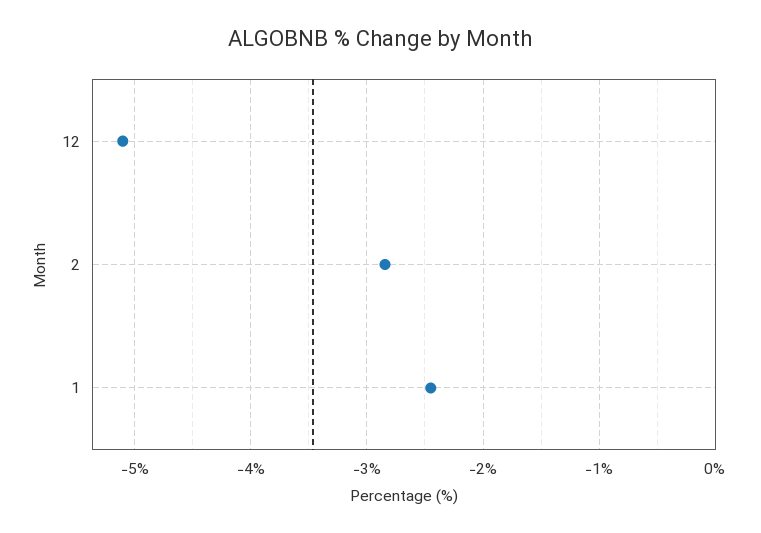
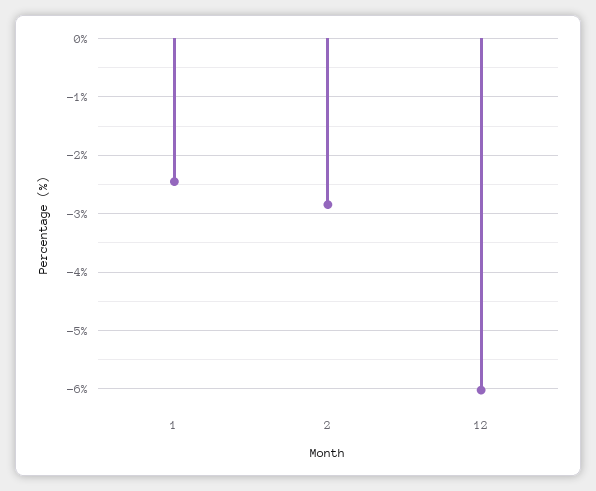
12: -5.1 -> -6

